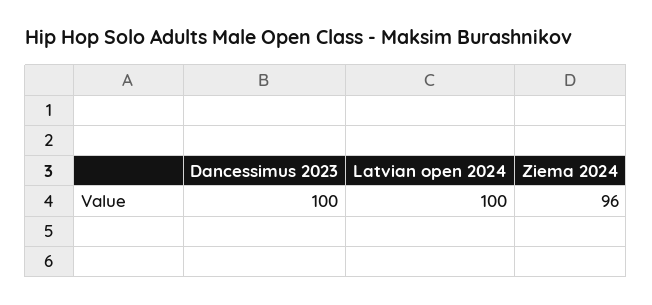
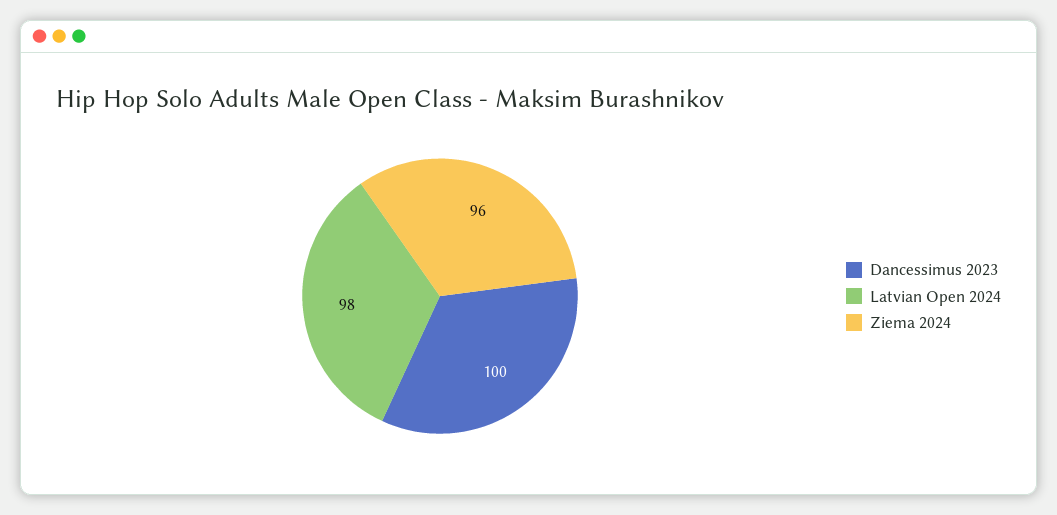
Latvian open 2024: 100 -> 98

